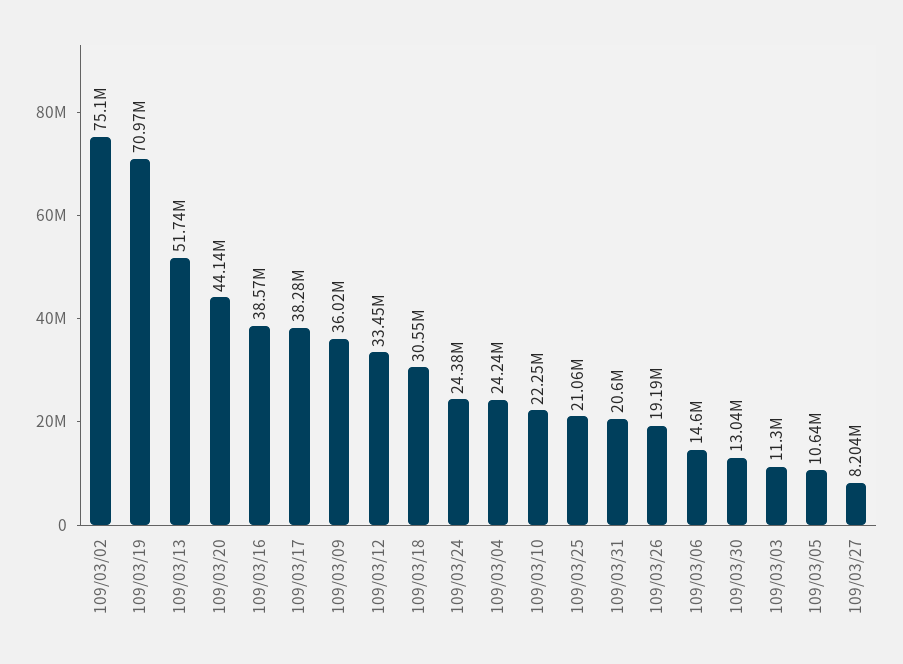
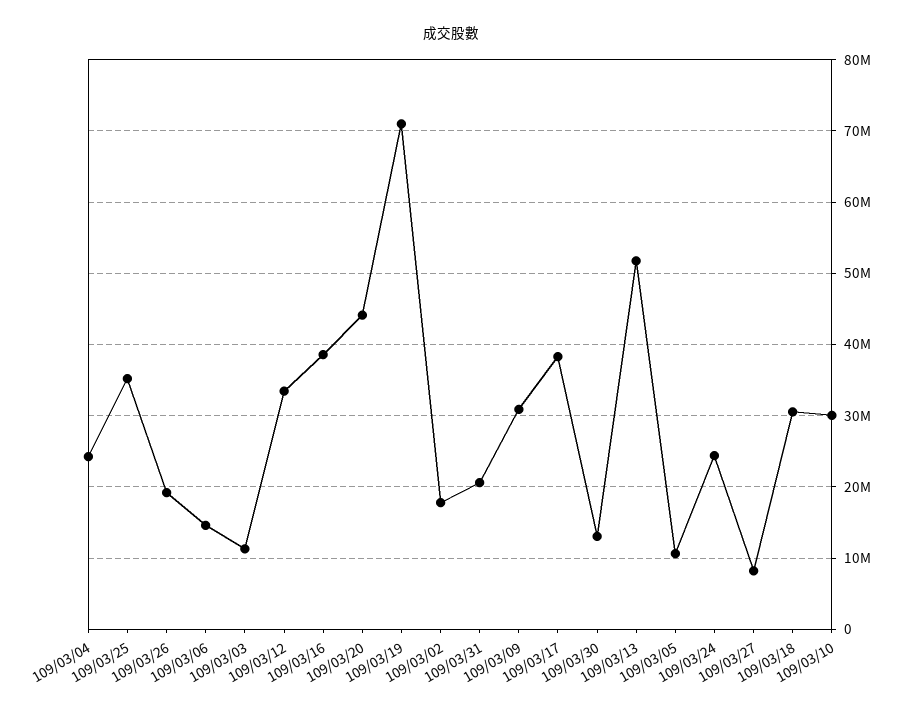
109/03/02: 75100000 -> 18000000
109/03/09: 36020000 -> 31000000
109/03/10: 22250000 -> 30000000
109/03/25: 21060000 -> 35000000

